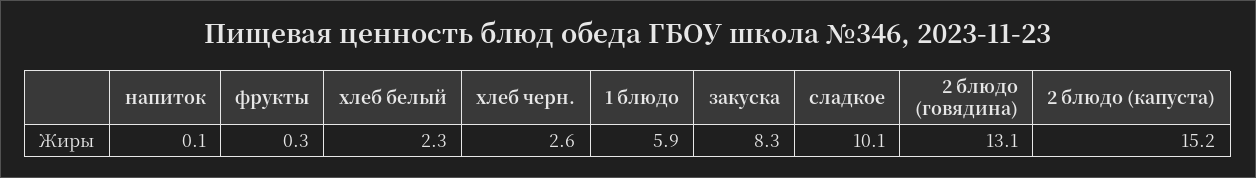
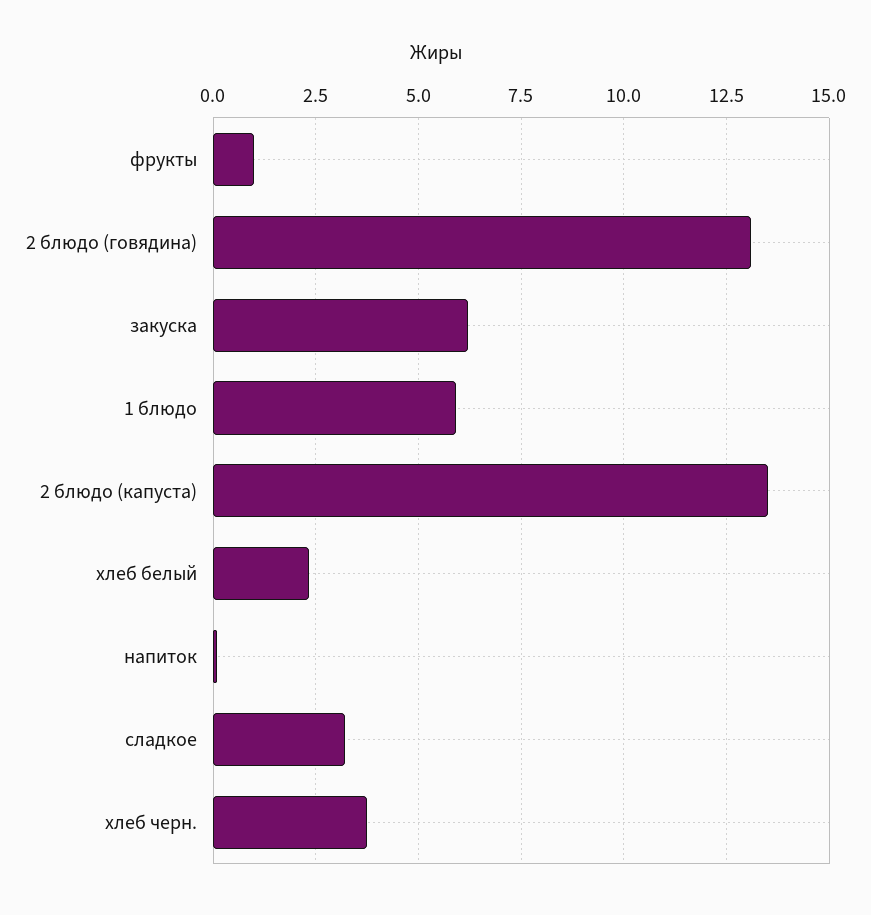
фрукты: 0.3 -> 1
хлеб черн.: 2.6 -> 3.75
закуска: 8.3 -> 6.25
сладкое: 10.1 -> 3.25
2 блюдо (капуста): 15.2 -> 13.5

